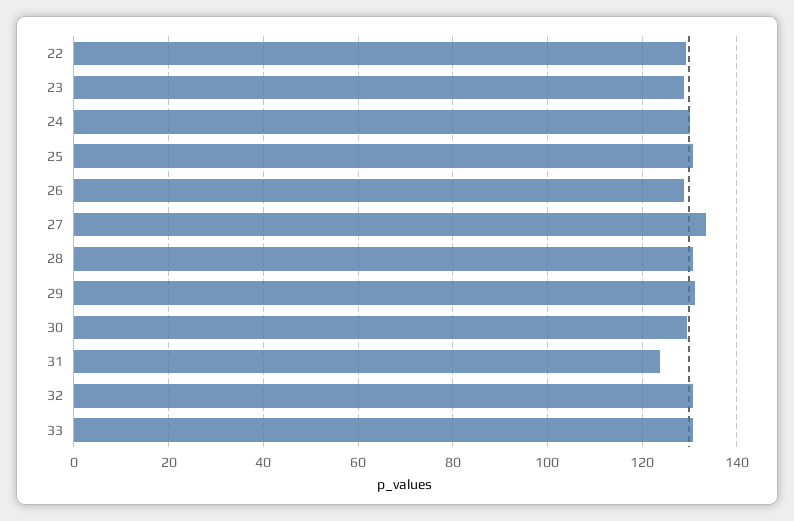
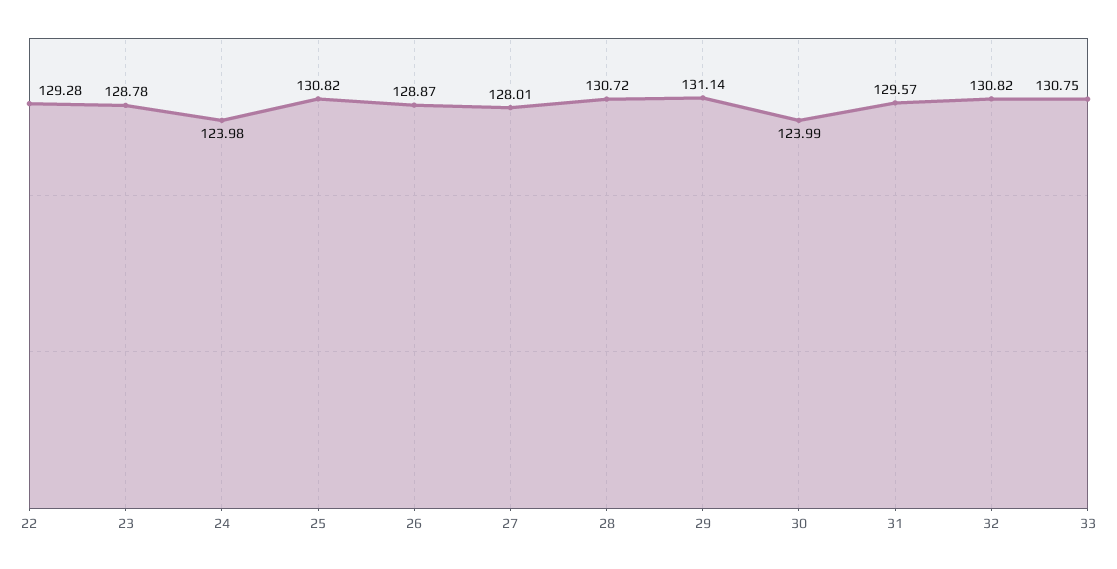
24: 130 -> 123.98
27: 134 -> 128.01
30: 130 -> 123.99
31: 124 -> 129.57

